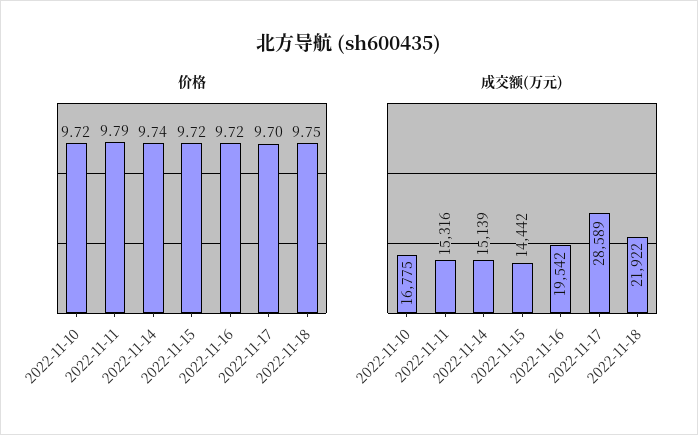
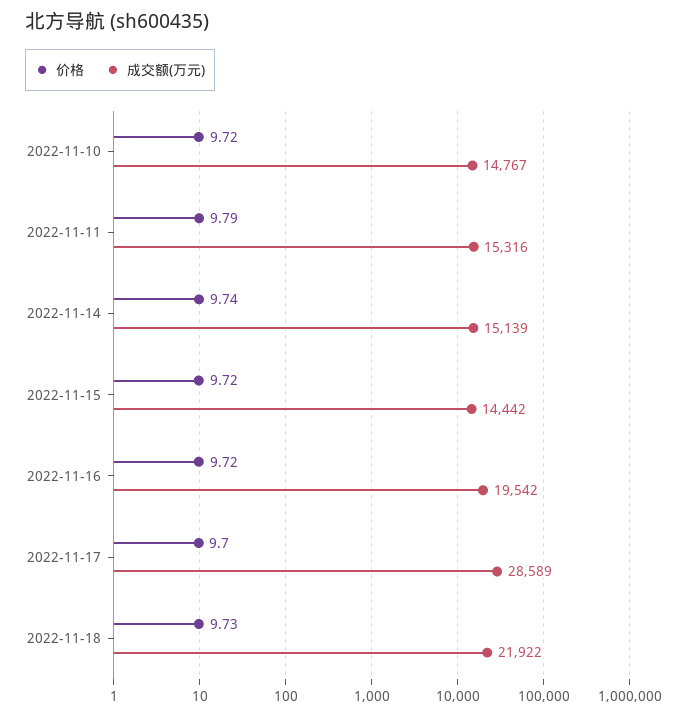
价格, 2022-11-18: 9.75 -> 9.73
成交额(万元), 2022-11-10: 16775 -> 14767

